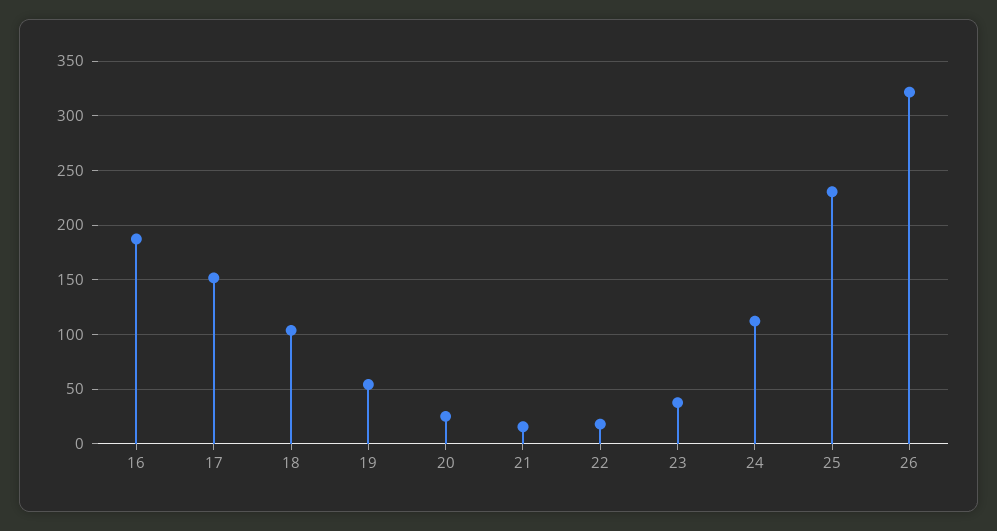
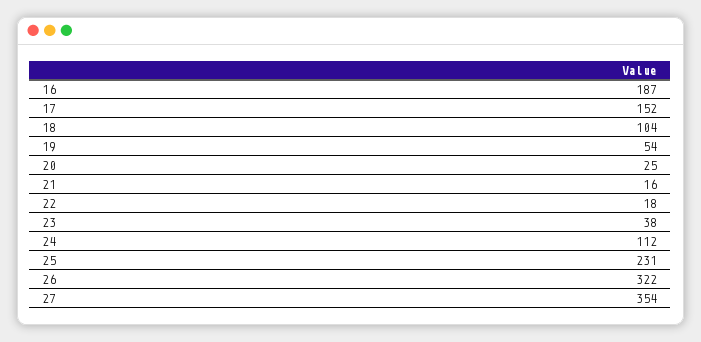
27: none -> 354

